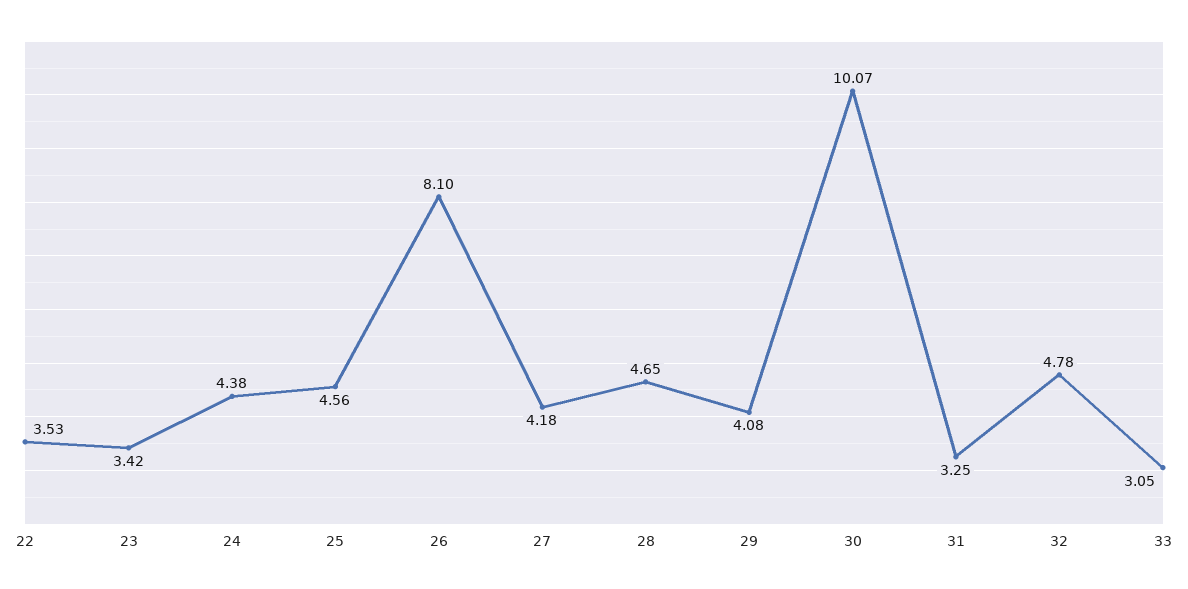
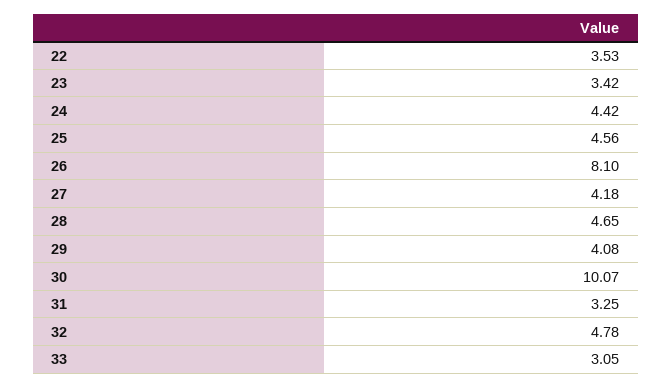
24: 4.38 -> 4.42

